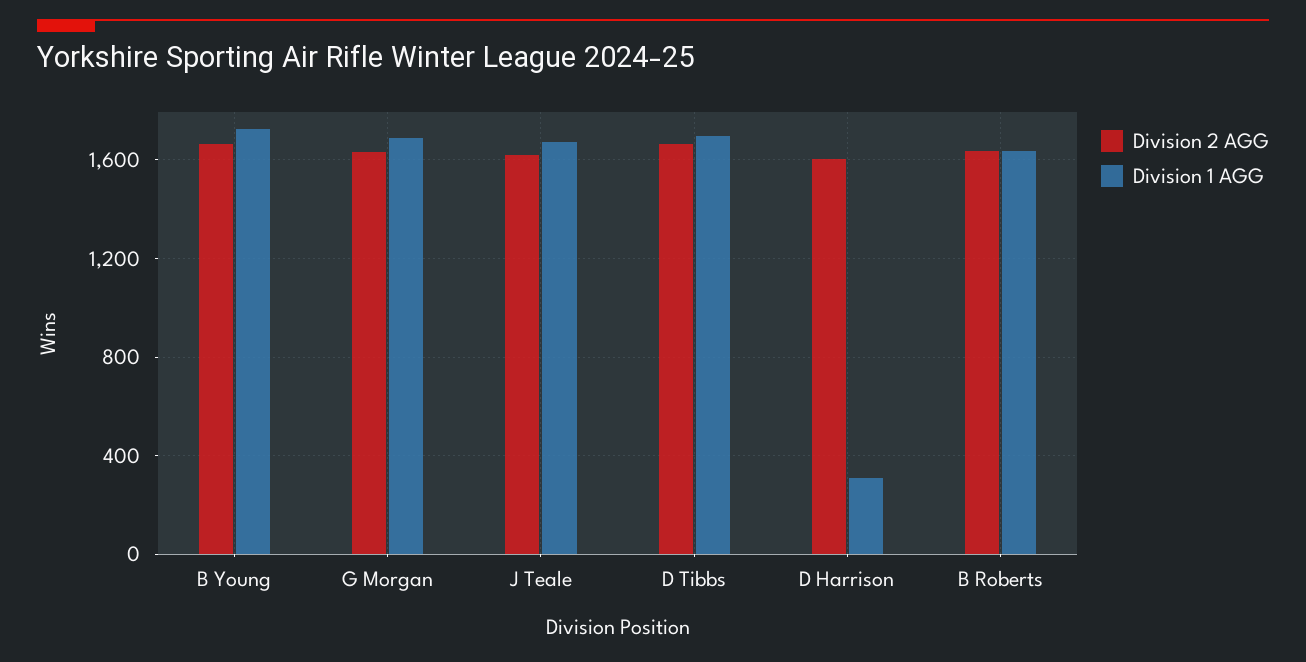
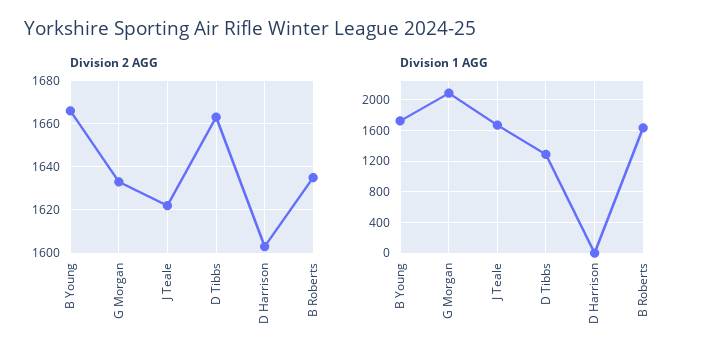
Division 1 AGG, G Morgan: 1700 -> 2100
Division 1 AGG, D Tibbs: 1700 -> 1300
Division 1 AGG, D Harrison: 300 -> 0

